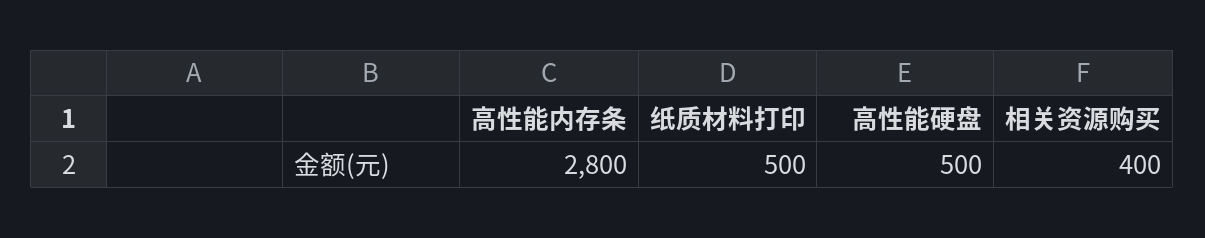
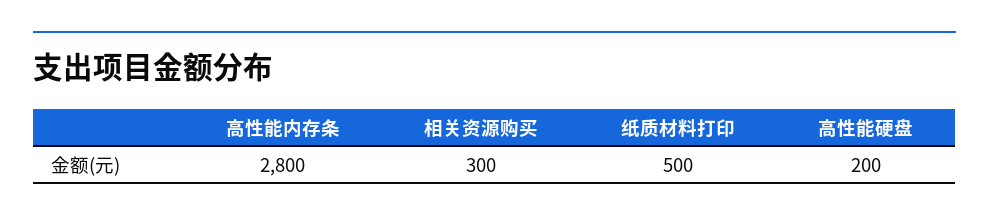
高性能硬盘: 500 -> 200
相关资源购买: 400 -> 300

